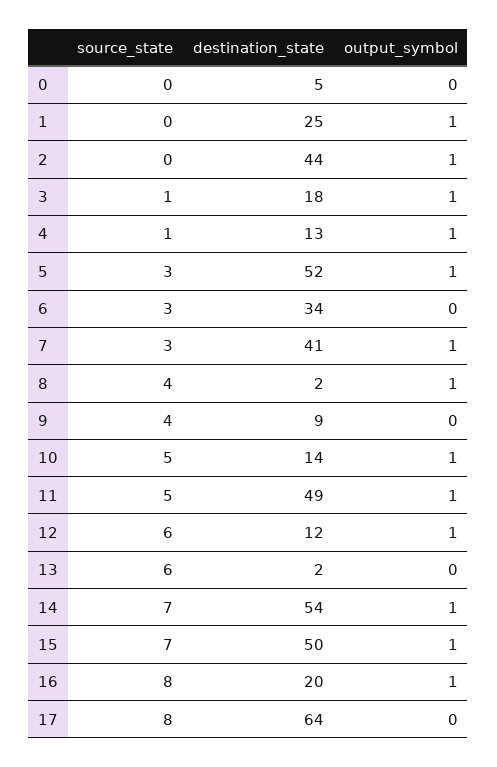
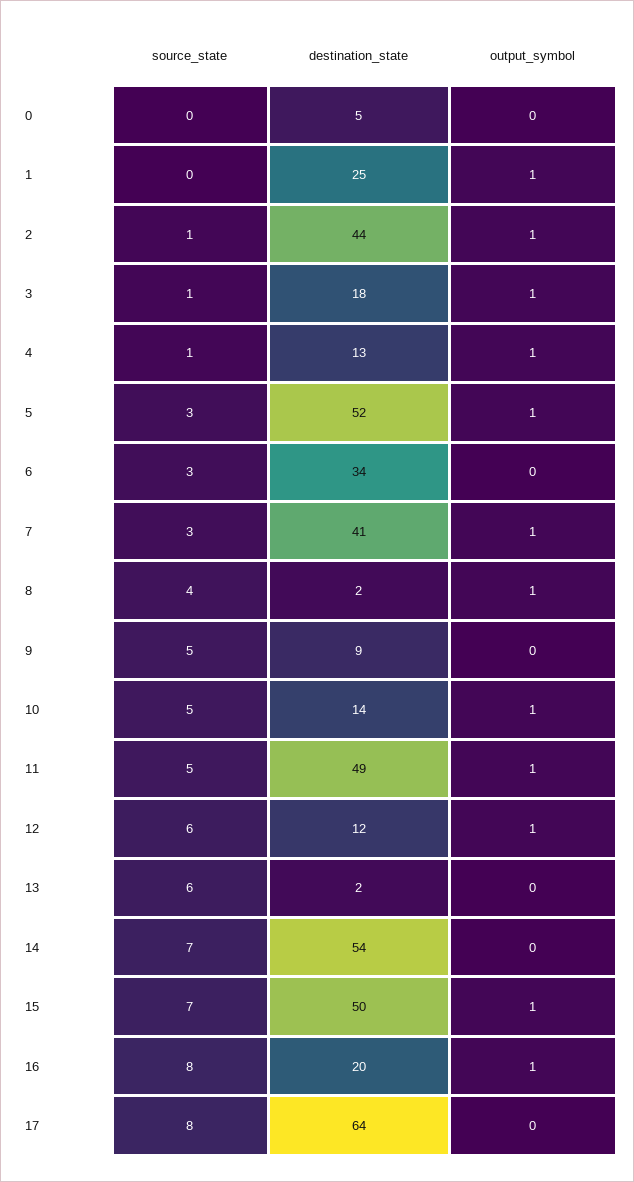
source_state, 2: 0 -> 1
source_state, 9: 4 -> 5
output_symbol, 14: 1 -> 0

